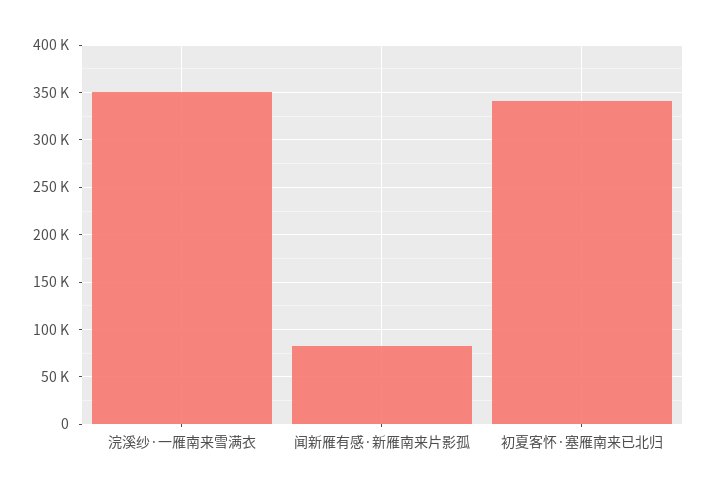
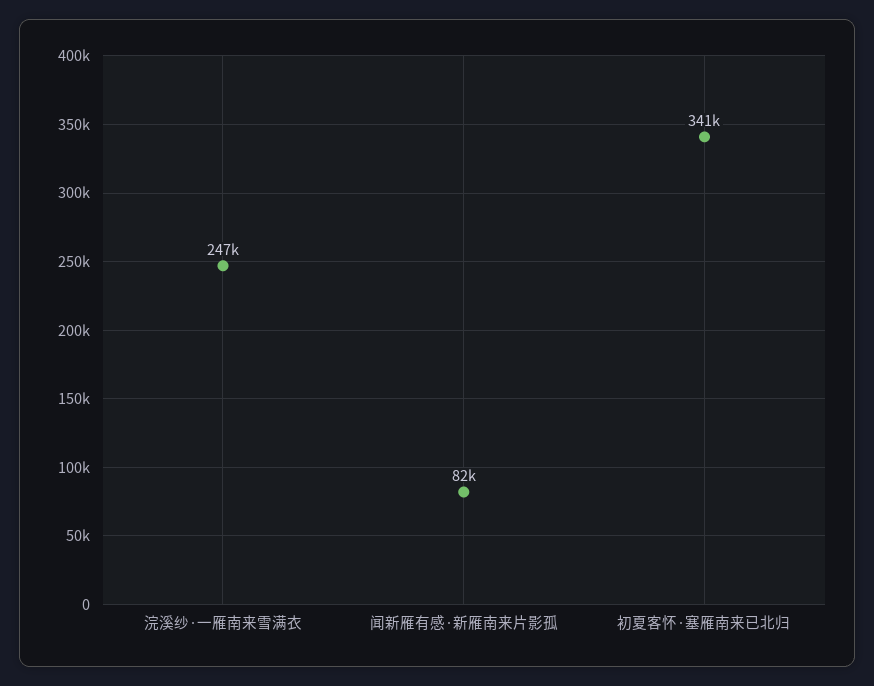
浣溪纱·一雁南来雪满衣: 350000 -> 247000

